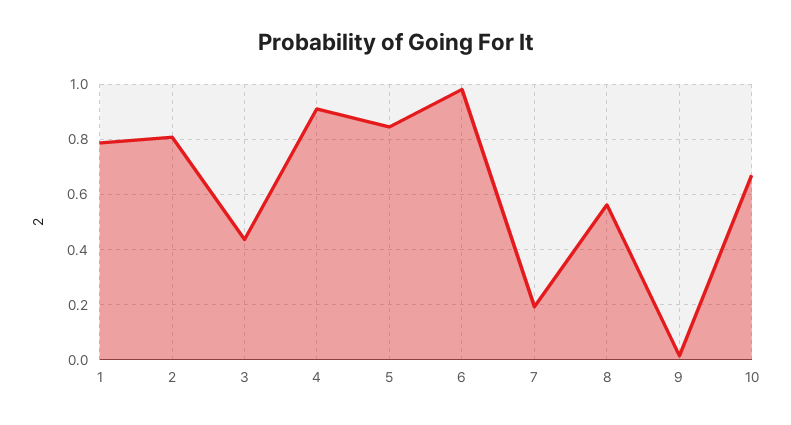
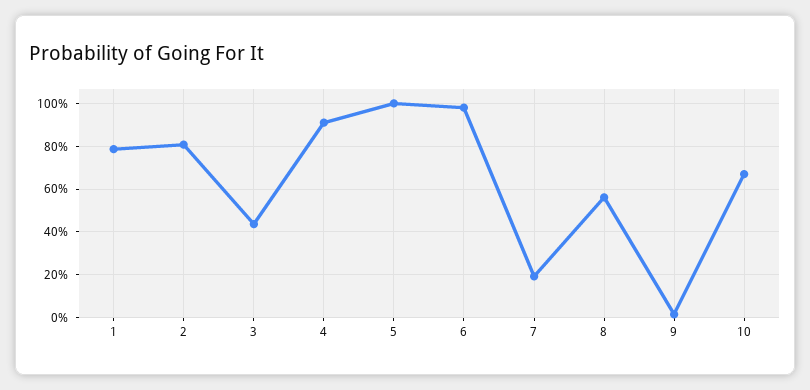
5: 0.85 -> 1

